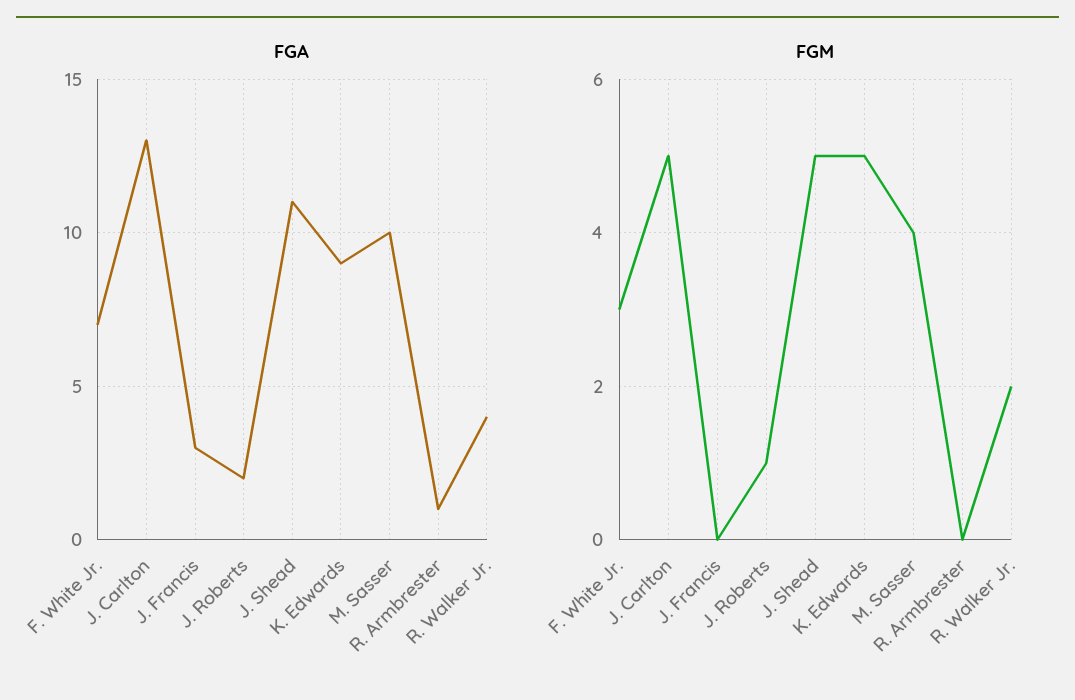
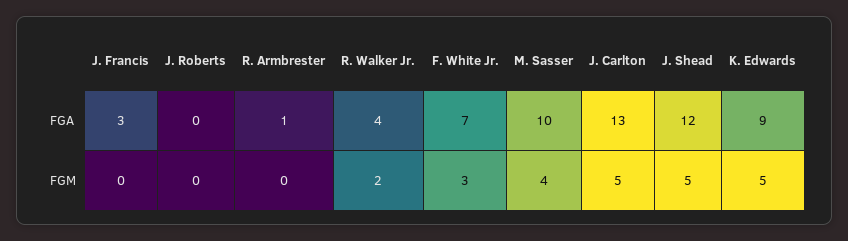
FGA, J. Roberts: 2 -> 0
FGA, J. Shead: 11 -> 12
FGM, J. Roberts: 1 -> 0

